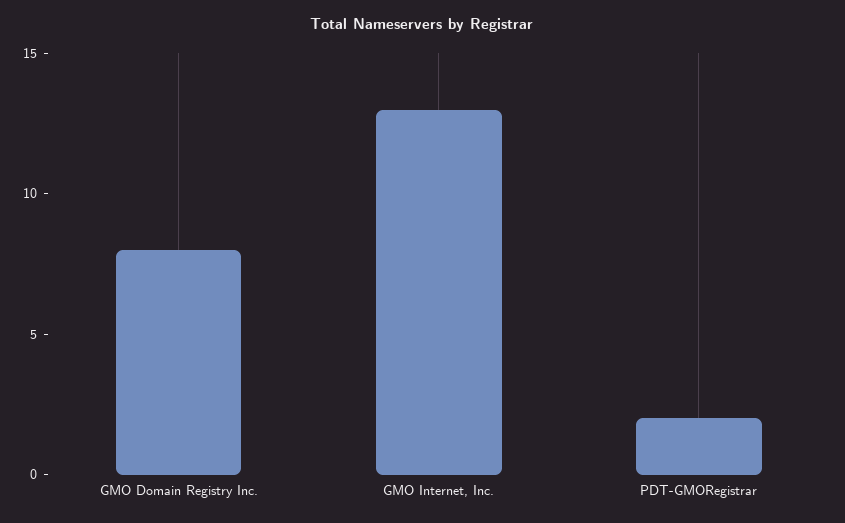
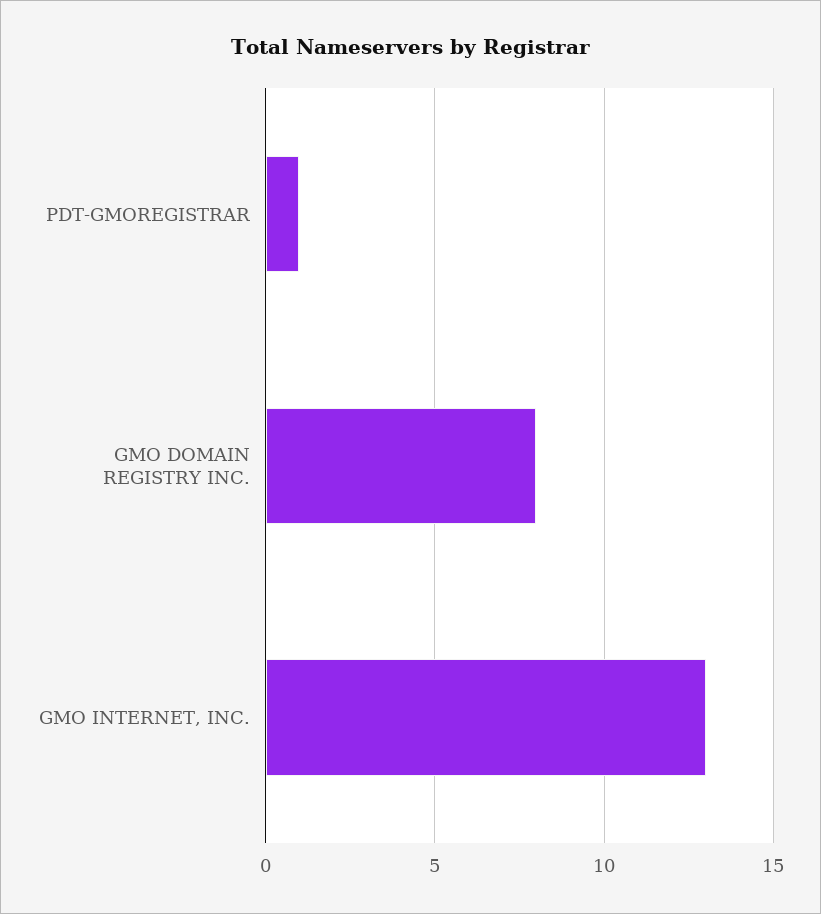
PDT-GMORegistrar: 2 -> 1

